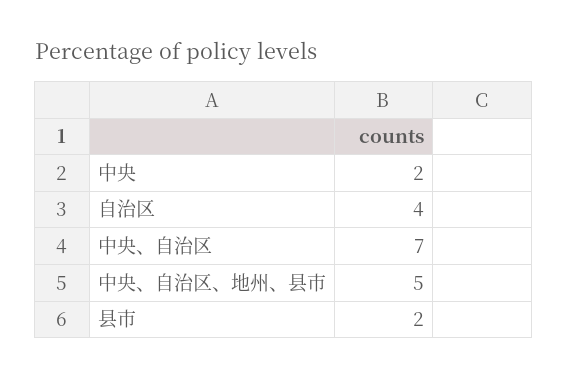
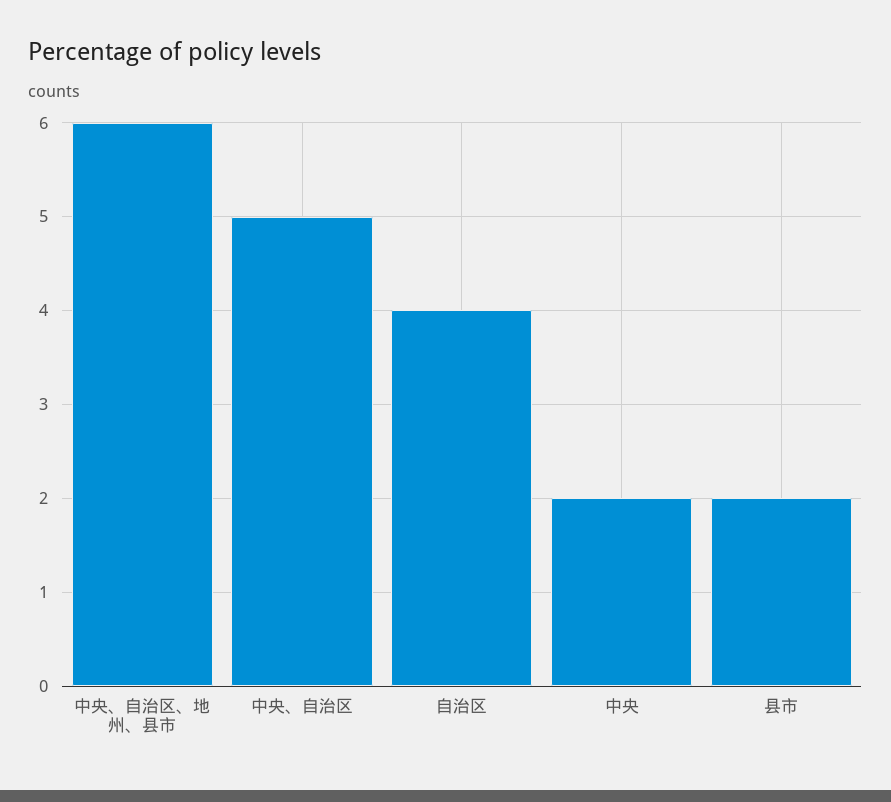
中央、自治区: 7 -> 5
中央、自治区、地州、县市: 5 -> 6

